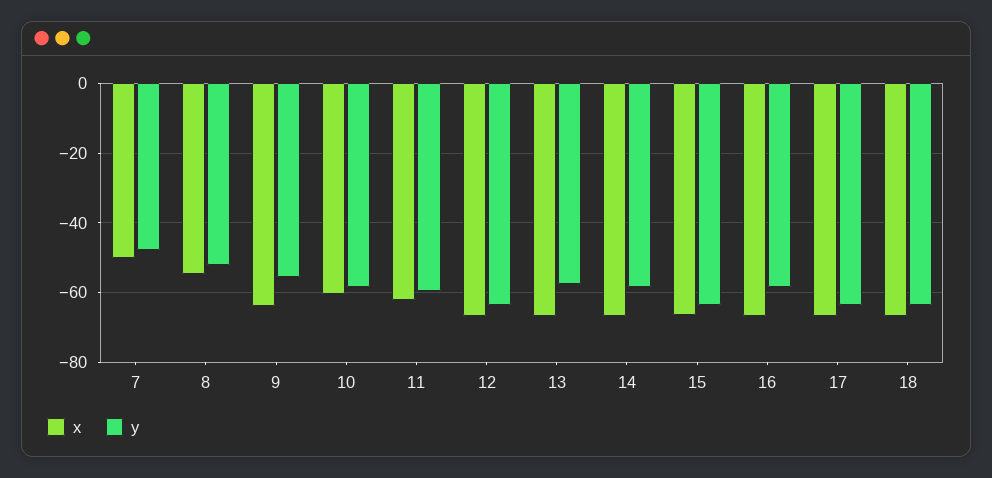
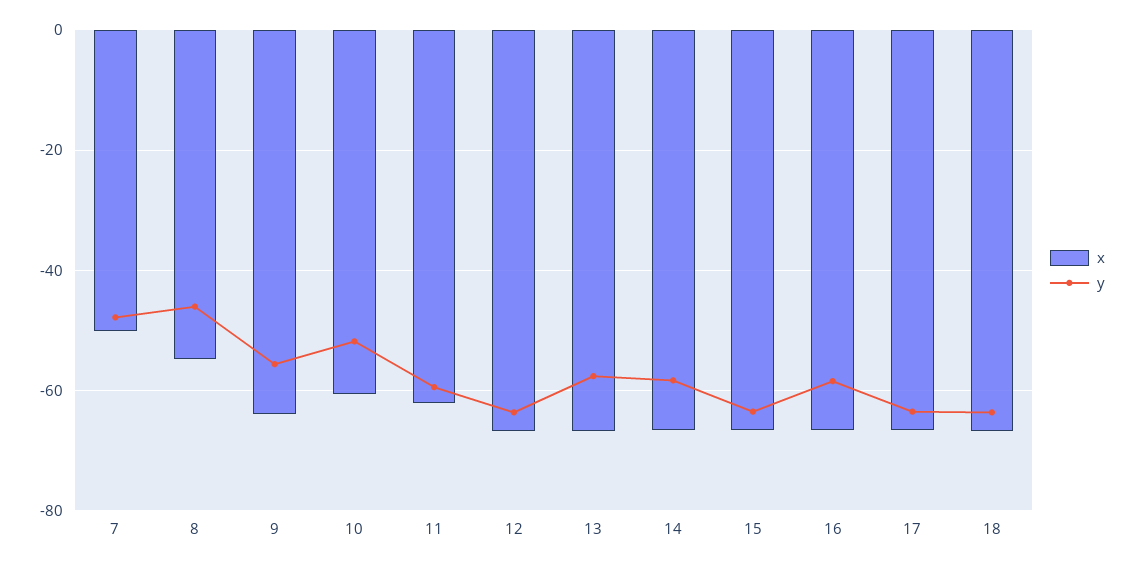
y, 8: -52 -> -46
y, 10: -58 -> -52

